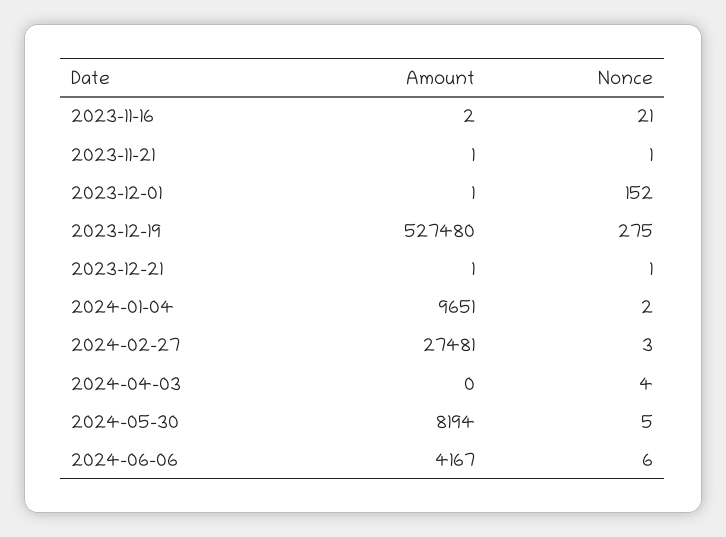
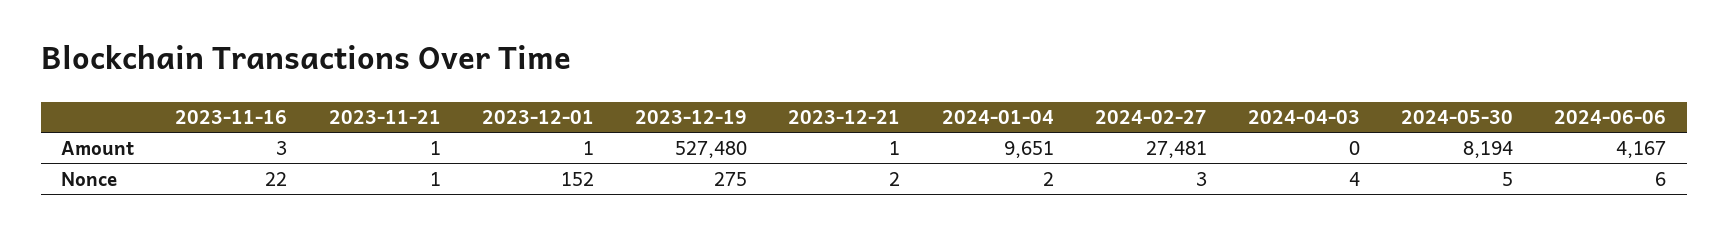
Amount, 2023-11-16: 2 -> 3
Nonce, 2023-11-16: 21 -> 22
Nonce, 2023-12-21: 1 -> 2

